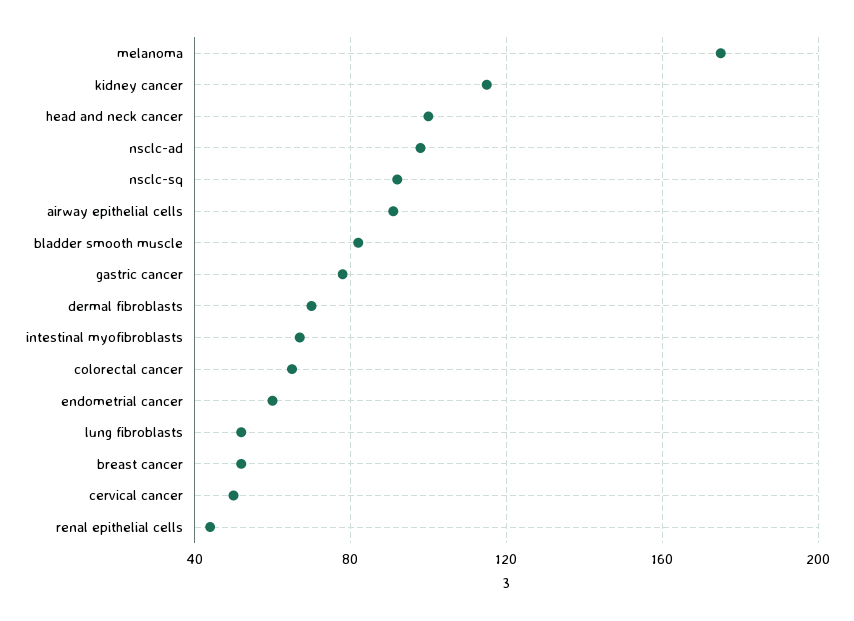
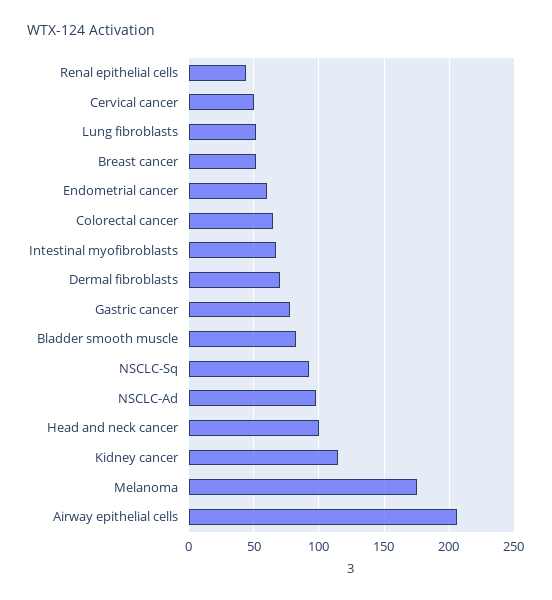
airway epithelial cells: 90 -> 205

